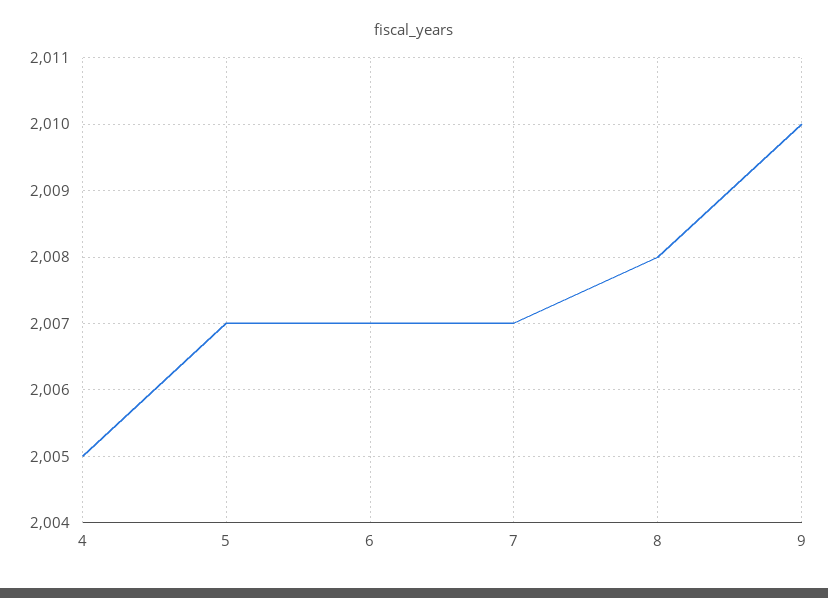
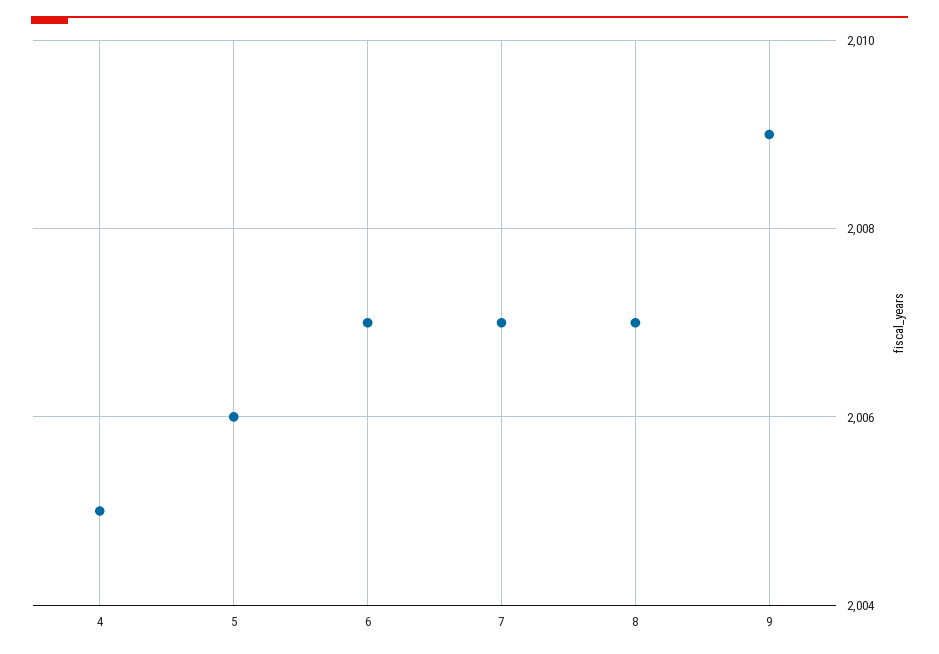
5: 2007 -> 2006
8: 2008 -> 2007
9: 2010 -> 2009

